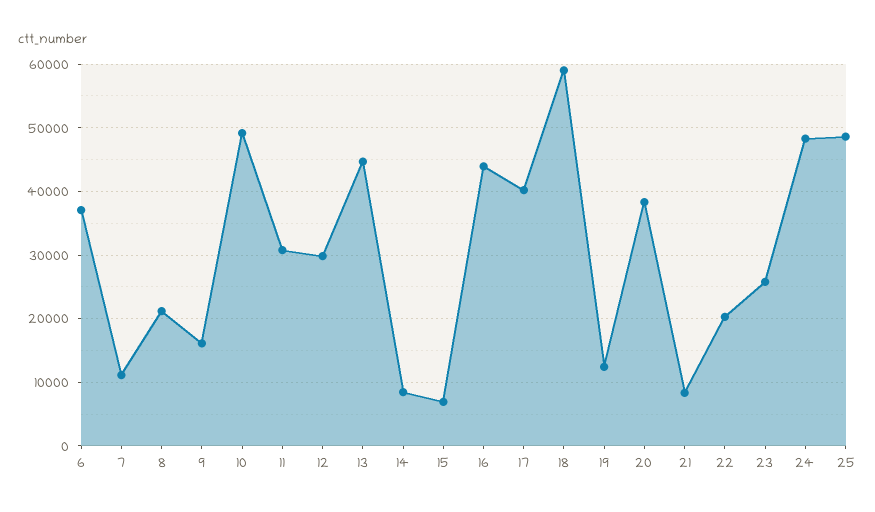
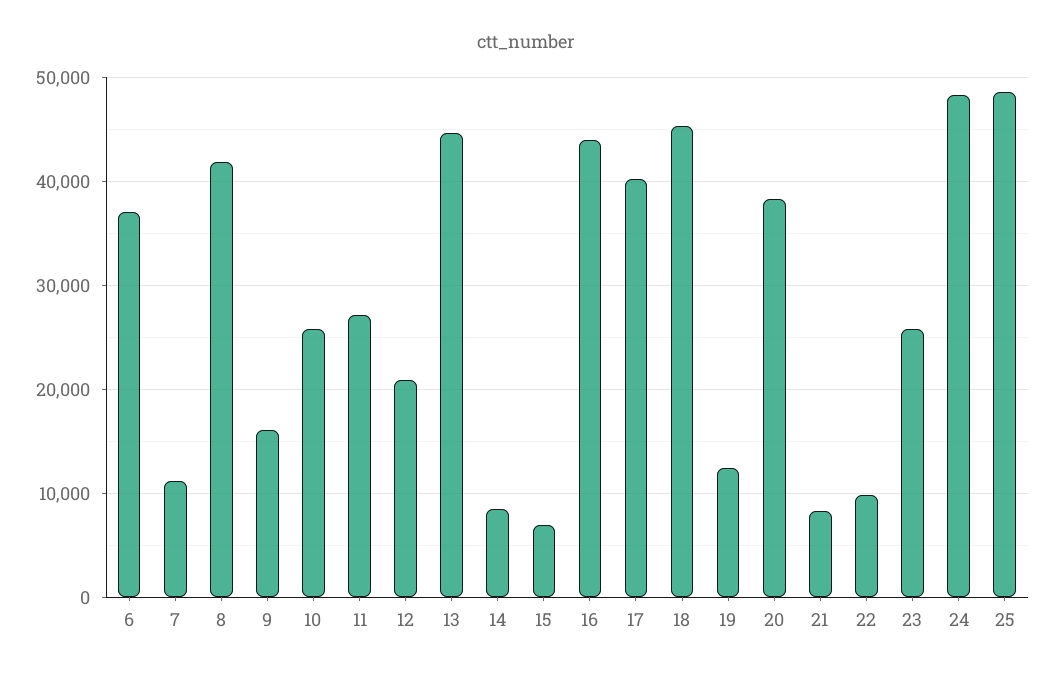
8: 21000 -> 42000
10: 49000 -> 26000
11: 31000 -> 27000
12: 30000 -> 21000
18: 59000 -> 45000
22: 20000 -> 10000

